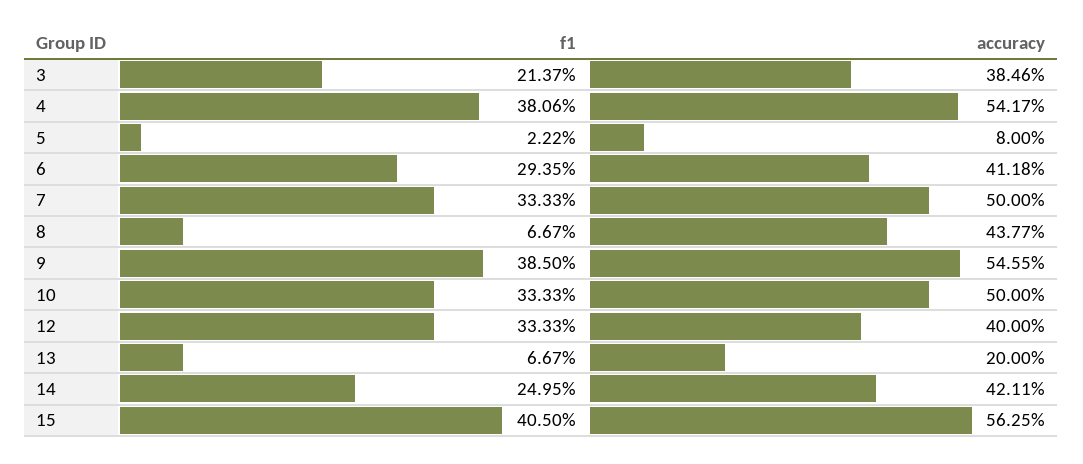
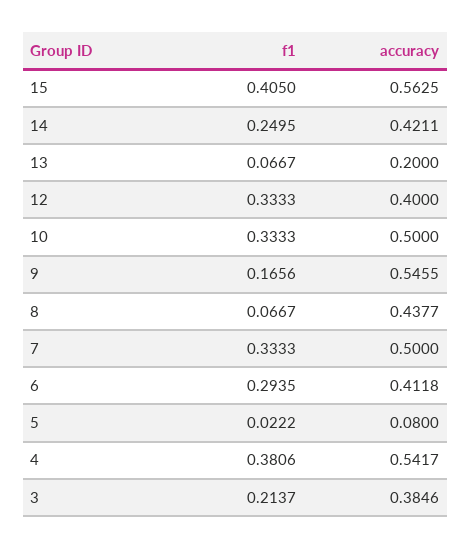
f1, 9: 0.385 -> 0.1656

